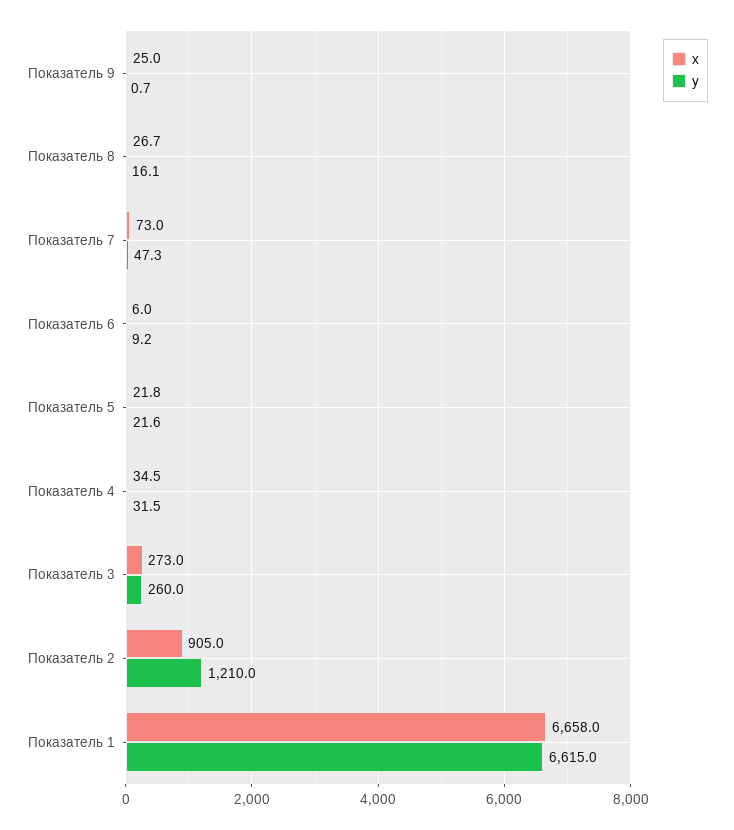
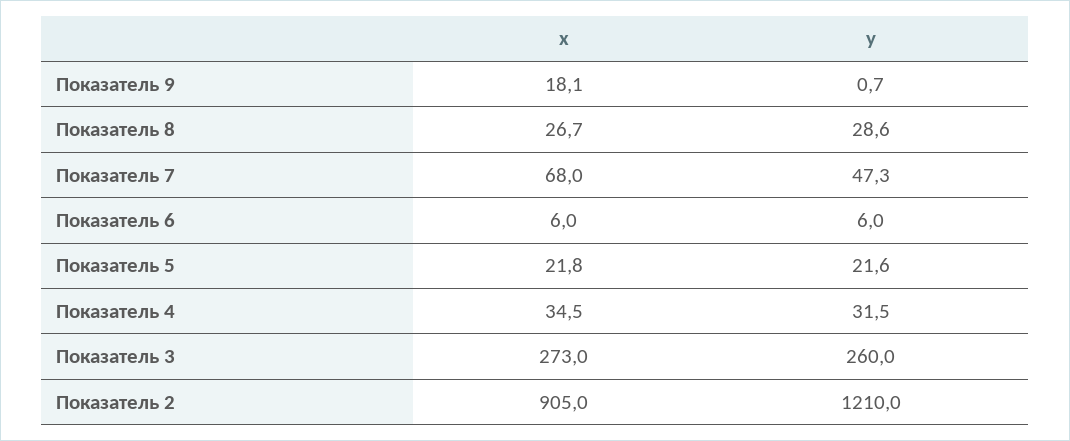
x, Показатель 9: 25 -> 18.1
y, Показатель 8: 16.1 -> 28.6
x, Показатель 7: 73 -> 68
y, Показатель 6: 9.2 -> 6
x, Показатель 1: 6658 -> none
y, Показатель 1: 6615 -> none

